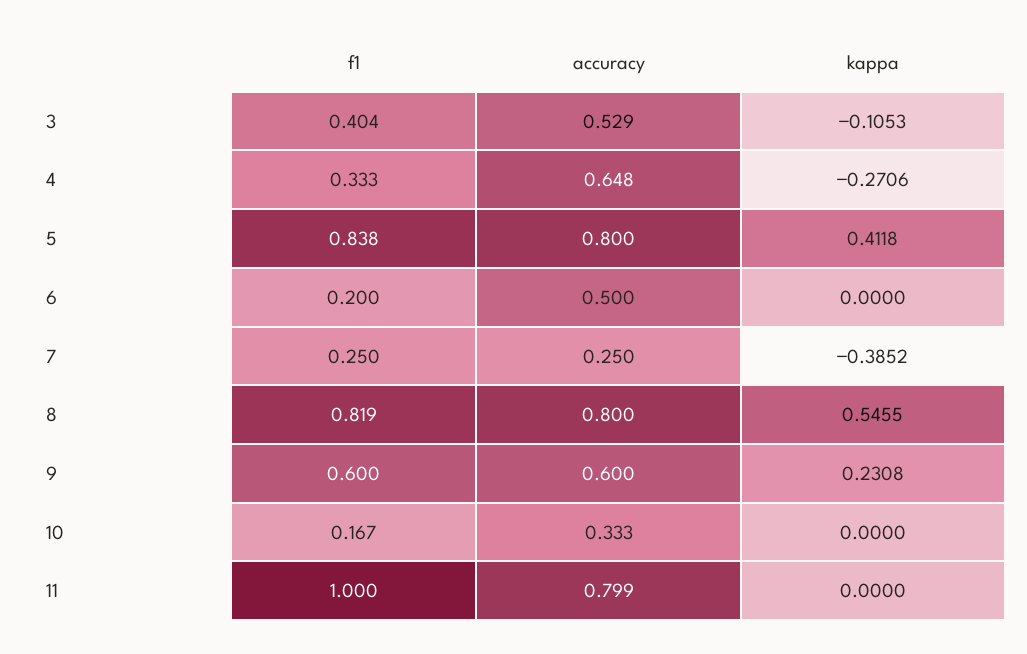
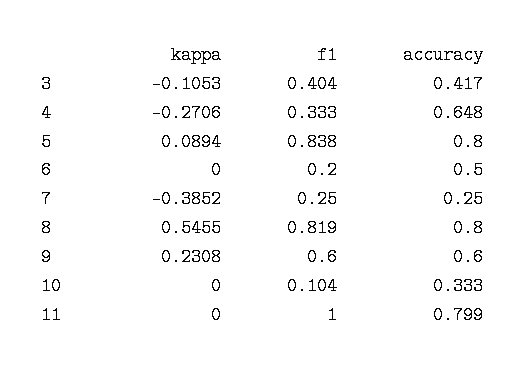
accuracy, 3: 0.529 -> 0.417
kappa, 5: 0.4118 -> 0.0894
f1, 10: 0.167 -> 0.104

